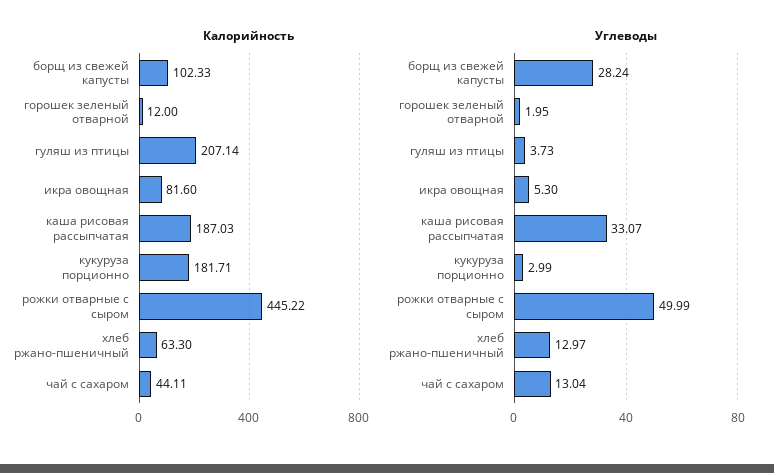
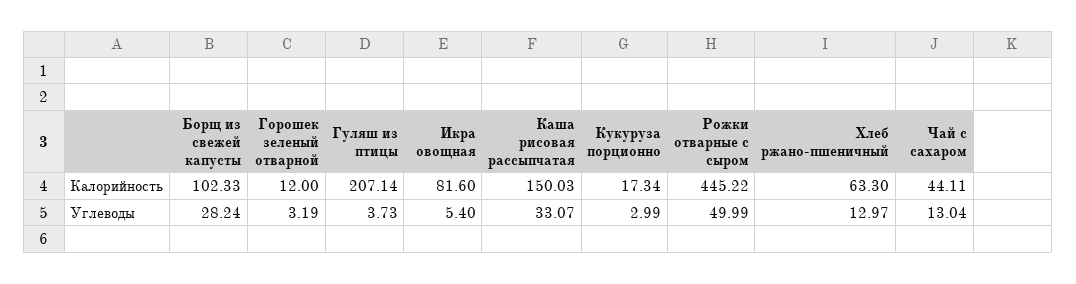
Калорийность, каша рисовая рассыпчатая: 187.03 -> 150.03
Калорийность, кукуруза порционно: 181.71 -> 17.34
Углеводы, горошек зеленый отварной: 1.95 -> 3.19
Углеводы, икра овощная: 5.3 -> 5.4

